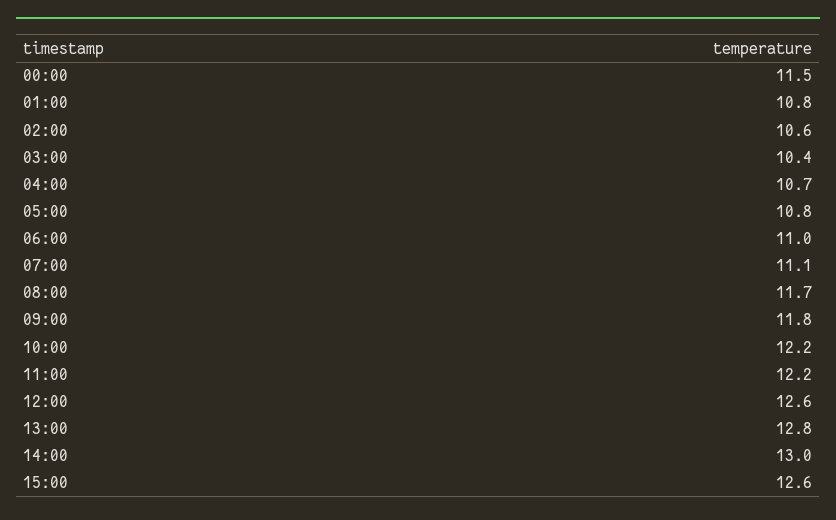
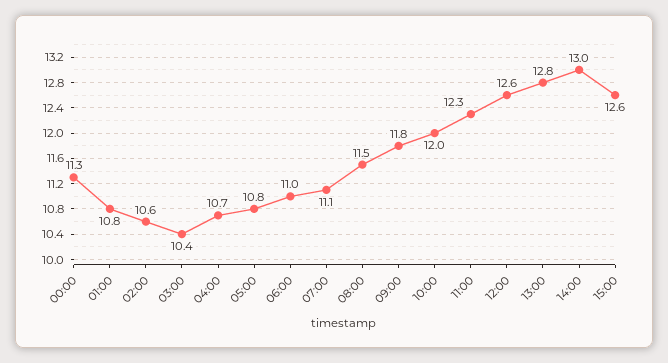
00:00: 11.5 -> 11.3
08:00: 11.7 -> 11.5
10:00: 12.2 -> 12
11:00: 12.2 -> 12.3

